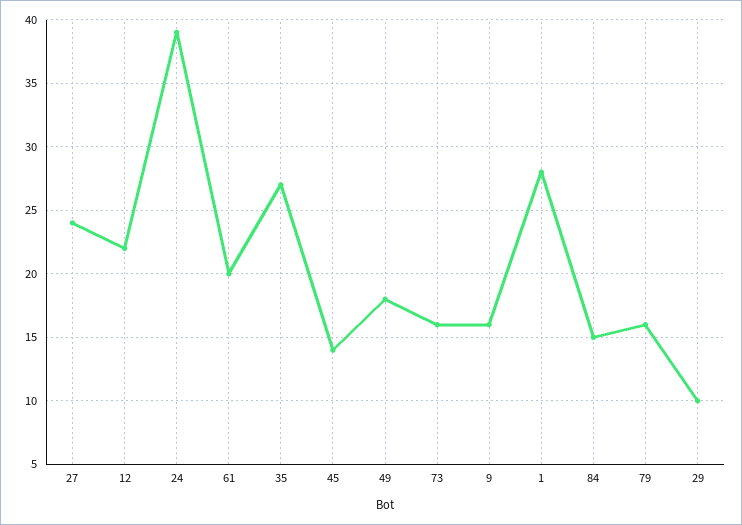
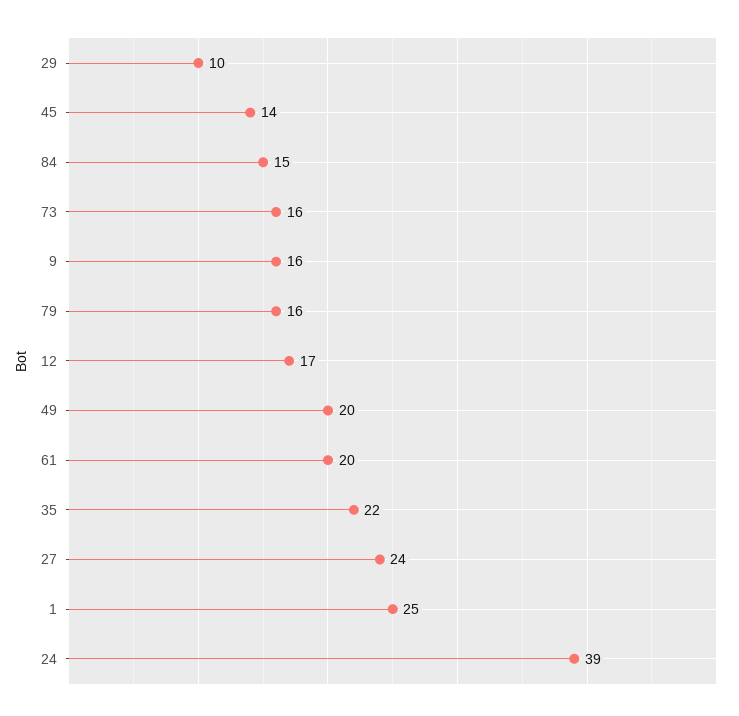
12: 22 -> 17
35: 27 -> 22
49: 18 -> 20
1: 28 -> 25

